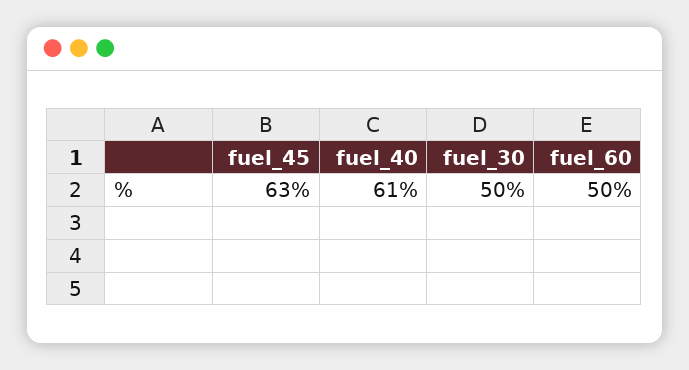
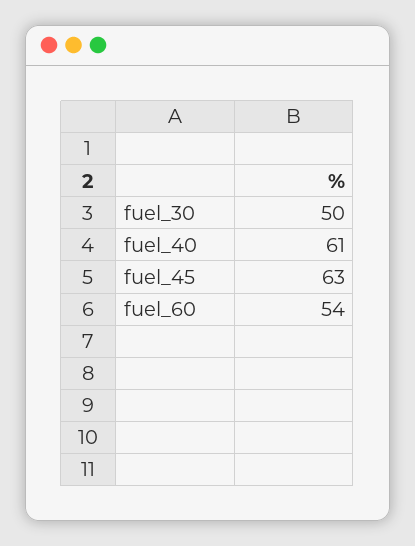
fuel_60: 50 -> 54

